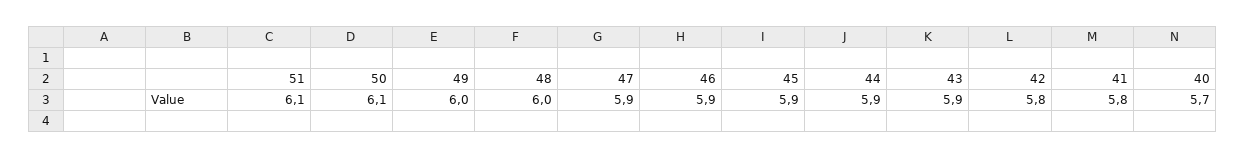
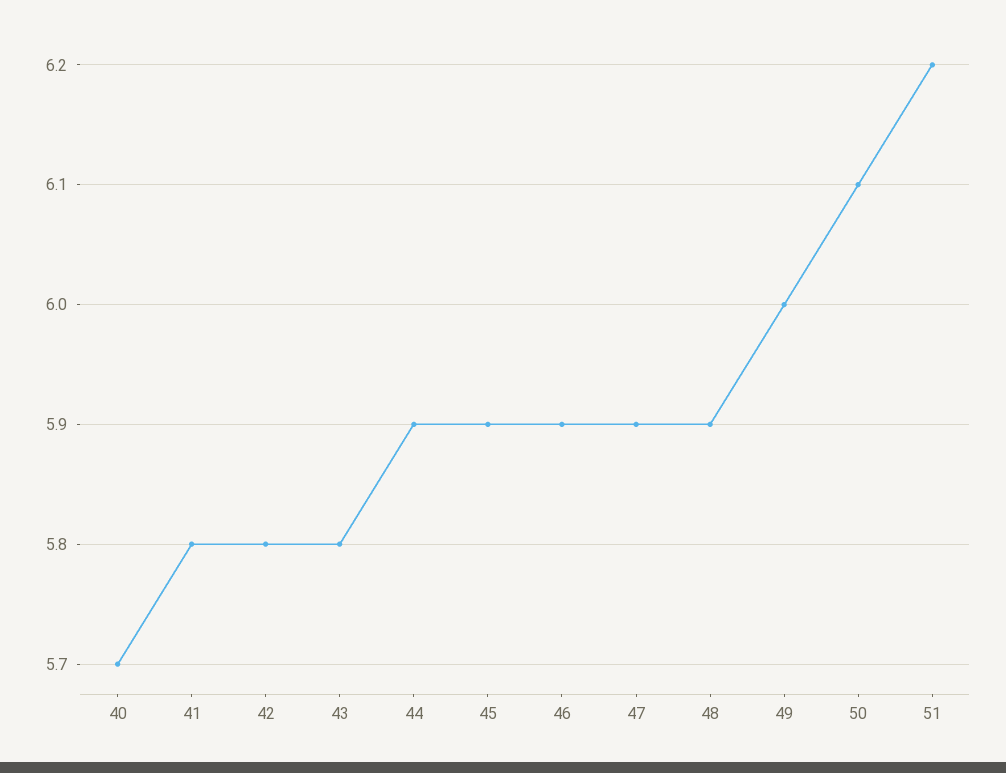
51: 6.1 -> 6.2
48: 6 -> 5.9
43: 5.9 -> 5.8

